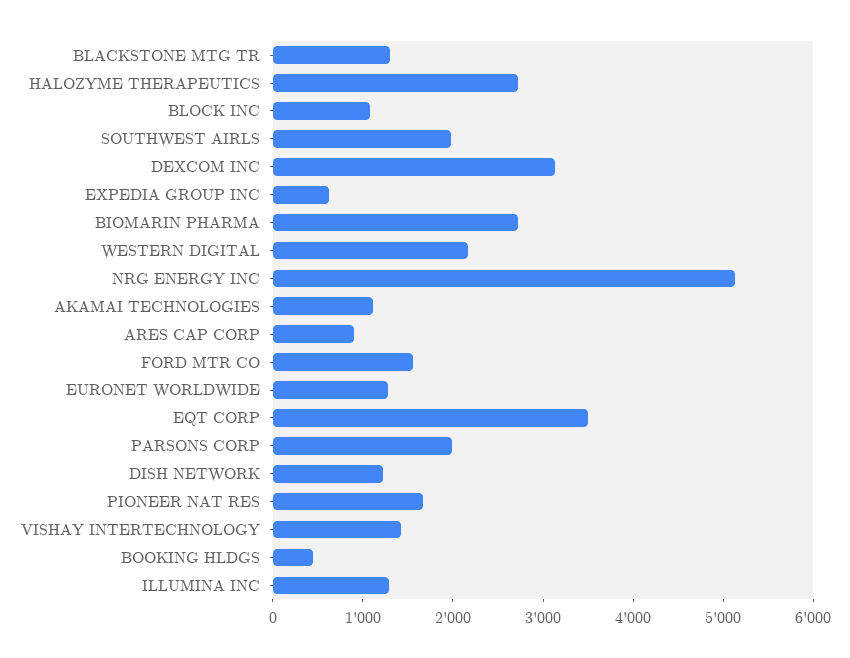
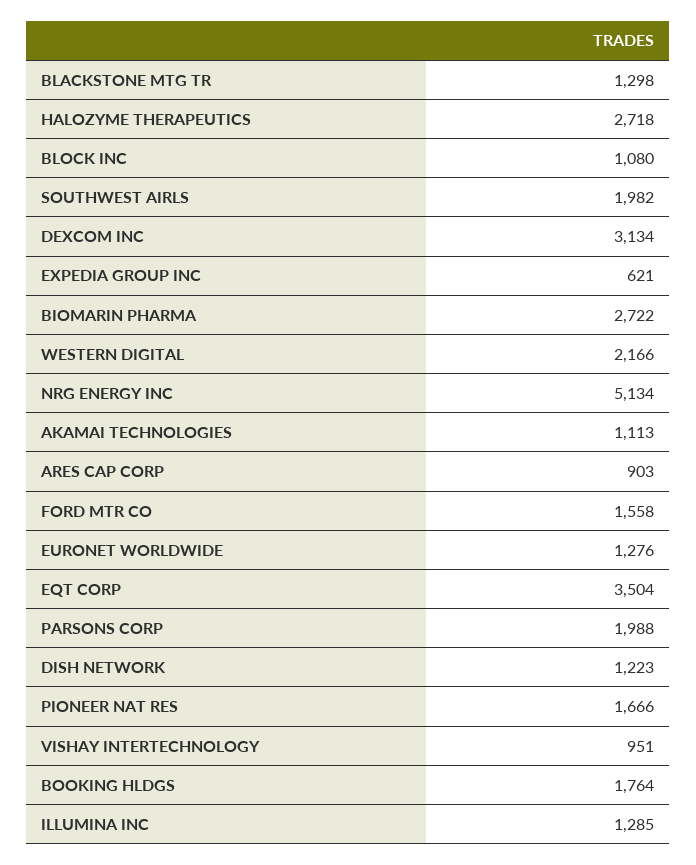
VISHAY INTERTECHNOLOGY: 1400 -> 951
BOOKING HLDGS: 400 -> 1764

